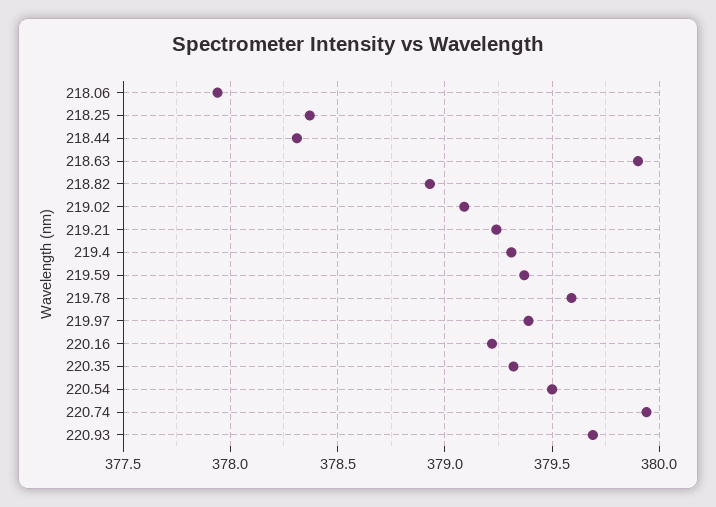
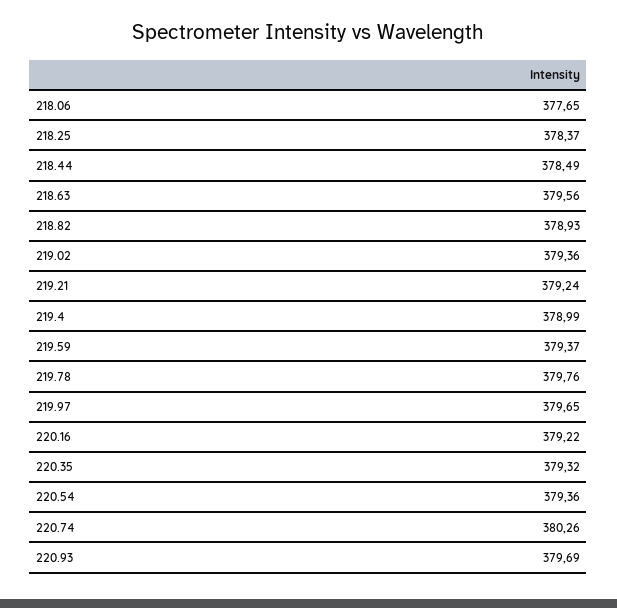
218.06: 377.95 -> 377.65
218.44: 378.3 -> 378.49
218.63: 379.9 -> 379.56
219.02: 379.1 -> 379.36
219.4: 379.3 -> 378.99
219.78: 379.6 -> 379.76
219.97: 379.4 -> 379.65
220.54: 379.5 -> 379.36
220.74: 379.95 -> 380.26

